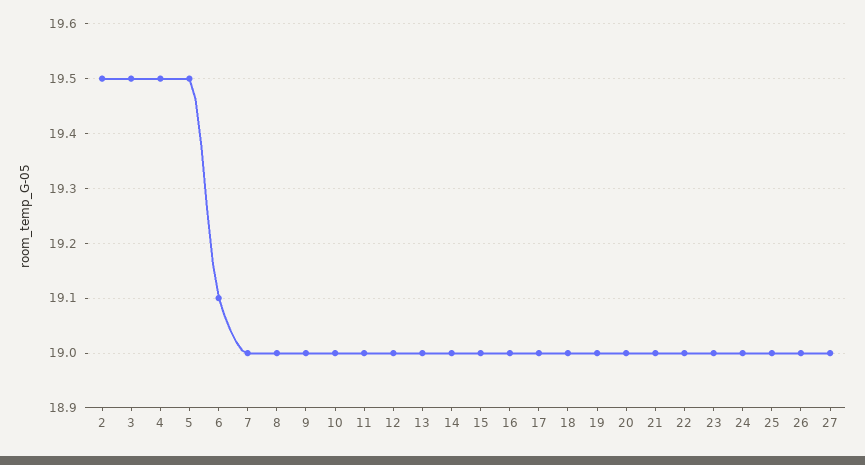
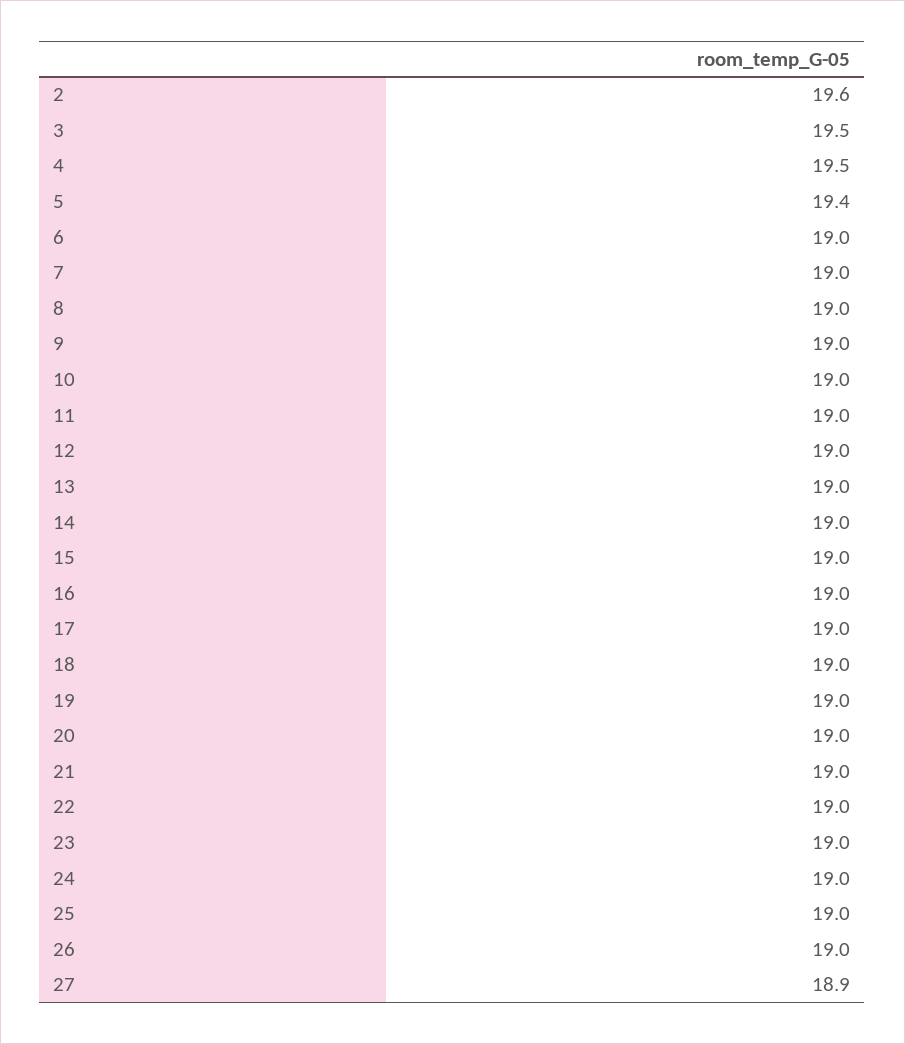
2: 19.5 -> 19.6
5: 19.5 -> 19.4
6: 19.1 -> 19
27: 19 -> 18.9

